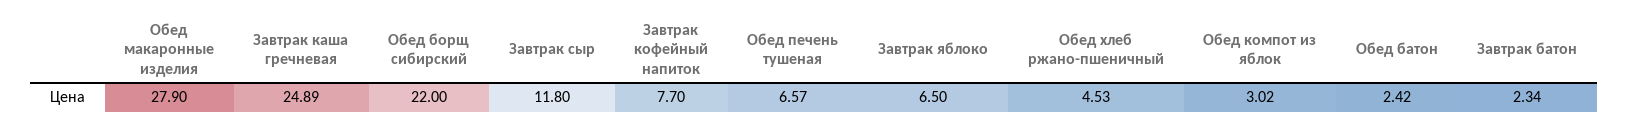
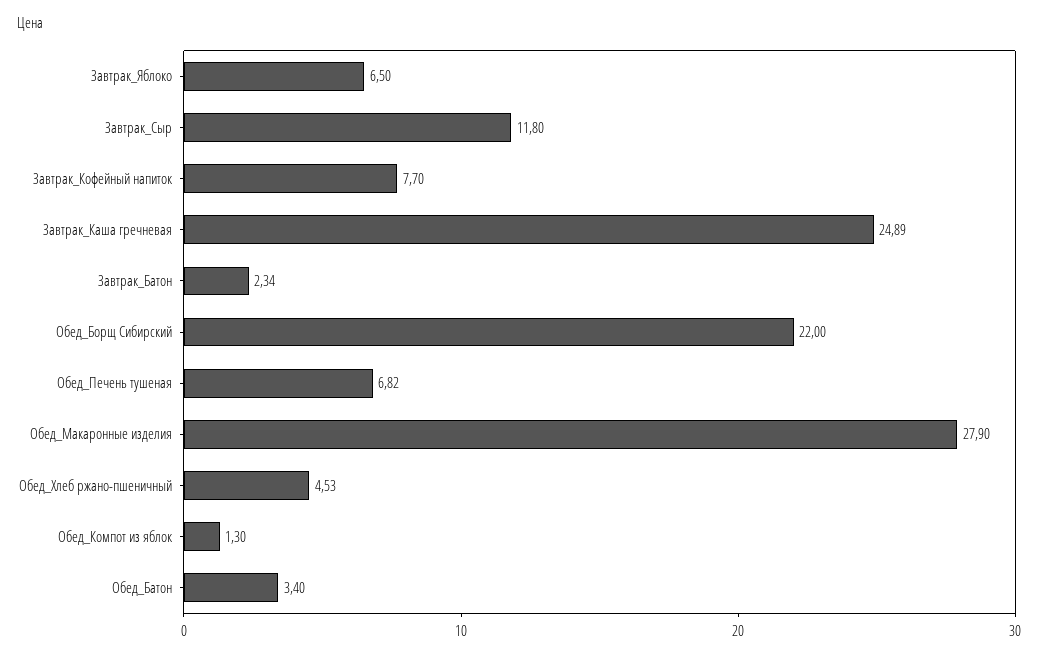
Обед печень тушеная: 6.57 -> 6.82
Обед компот из яблок: 3.02 -> 1.3
Обед батон: 2.42 -> 3.4

